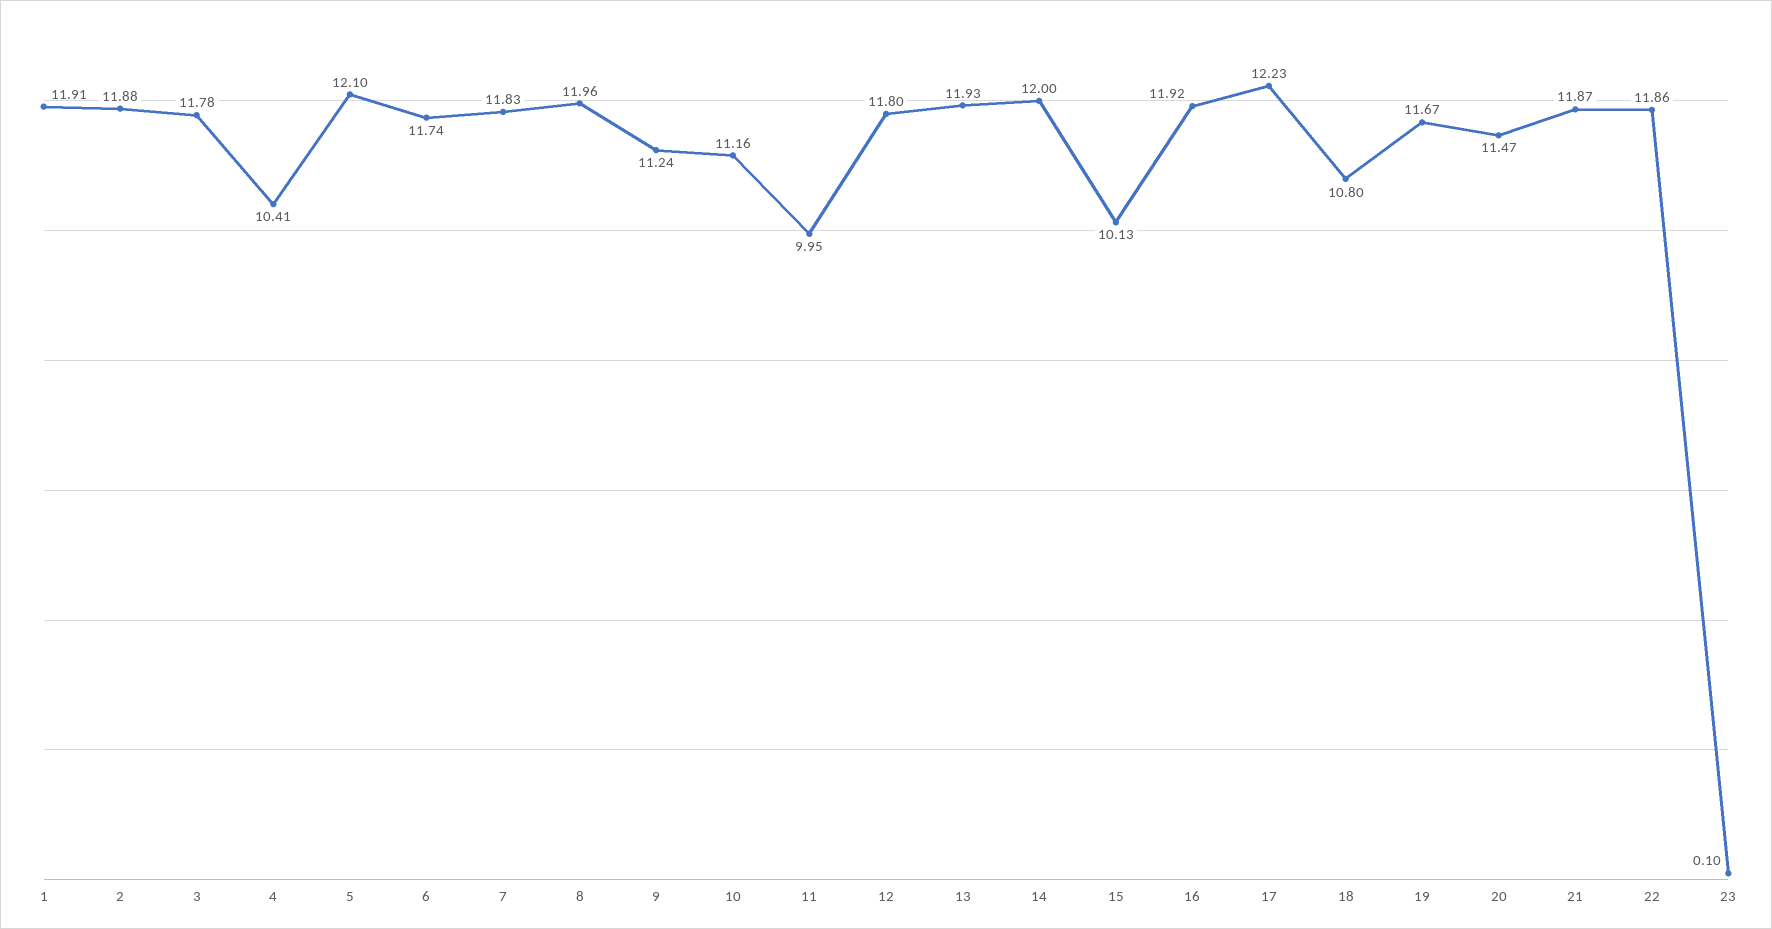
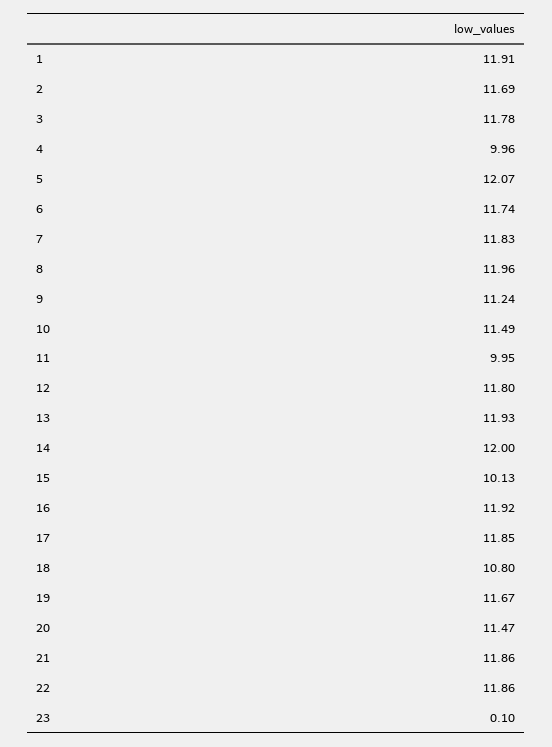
2: 11.88 -> 11.69
4: 10.41 -> 9.96
5: 12.1 -> 12.07
10: 11.16 -> 11.49
17: 12.23 -> 11.85
21: 11.87 -> 11.86

